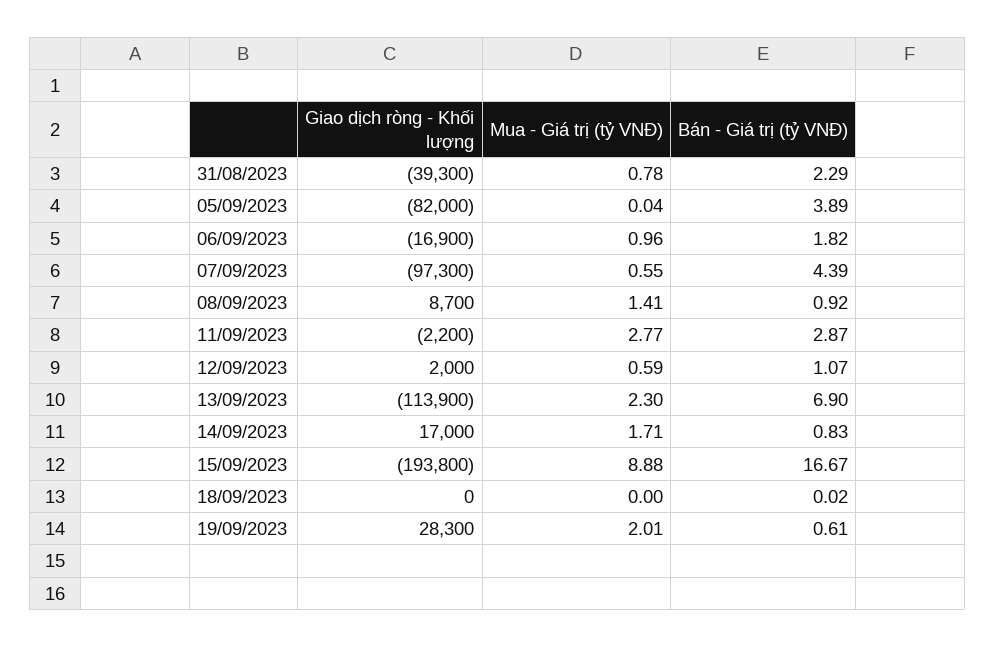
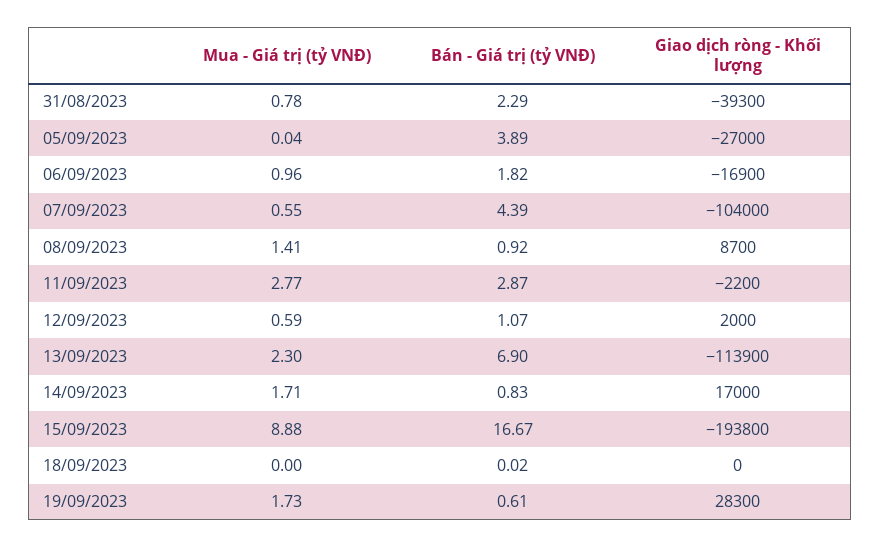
Giao dịch ròng - Khối lượng, 05/09/2023: -82000 -> -27000
Giao dịch ròng - Khối lượng, 07/09/2023: -97300 -> -104000
Mua - Giá trị (tỷ VNĐ), 19/09/2023: 2.01 -> 1.73

